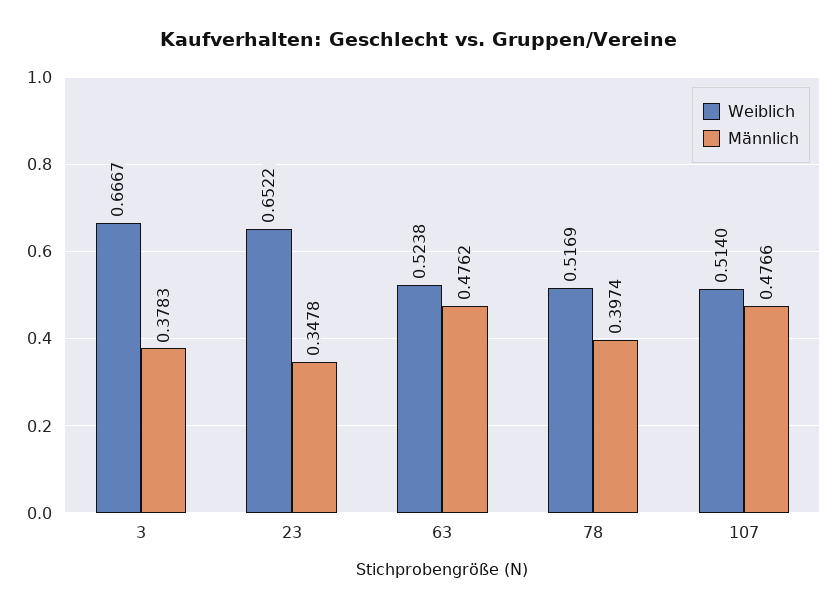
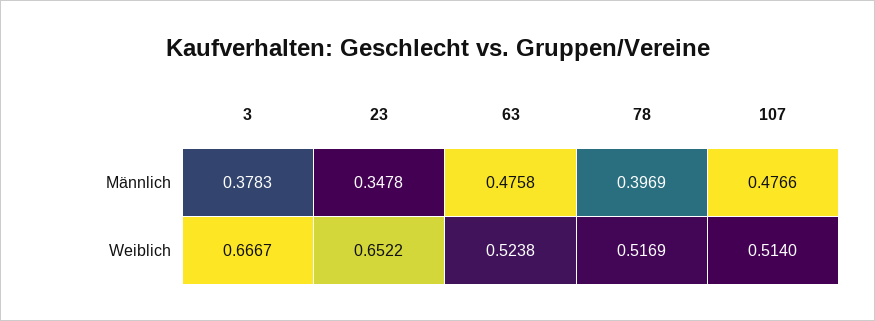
Männlich, 63: 0.4762 -> 0.4758
Männlich, 78: 0.3974 -> 0.3969

